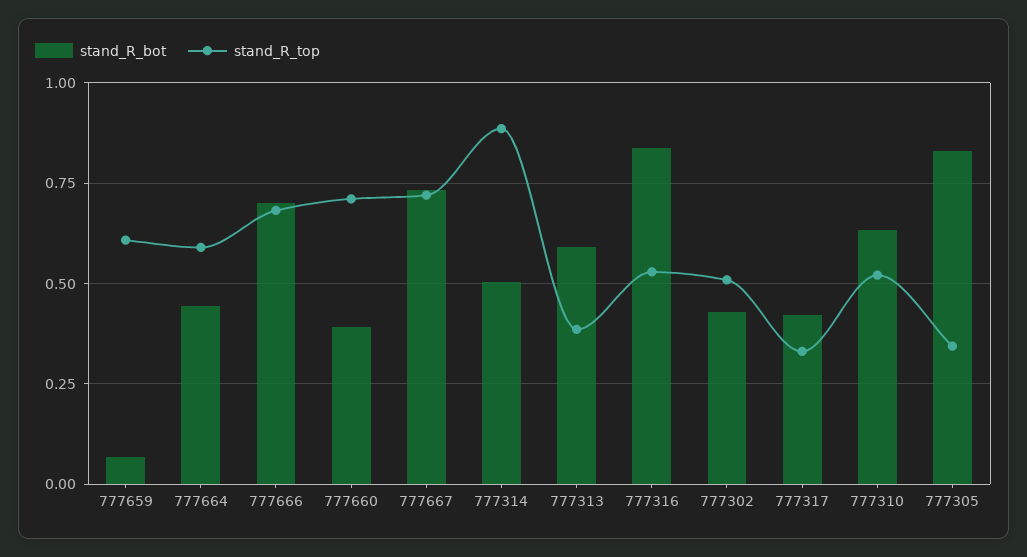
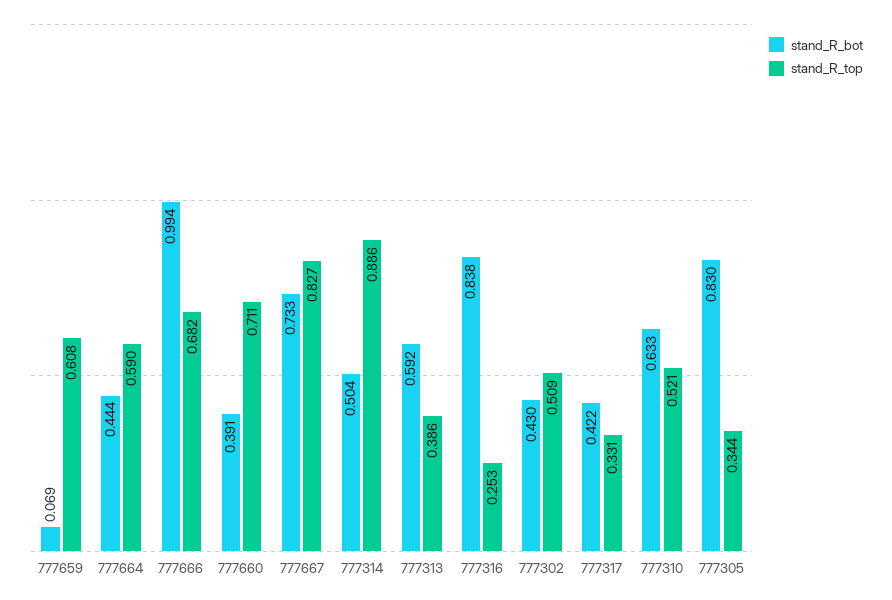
stand_R_bot, 777666: 0.7 -> 0.994
stand_R_top, 777667: 0.725 -> 0.827
stand_R_top, 777316: 0.525 -> 0.253

